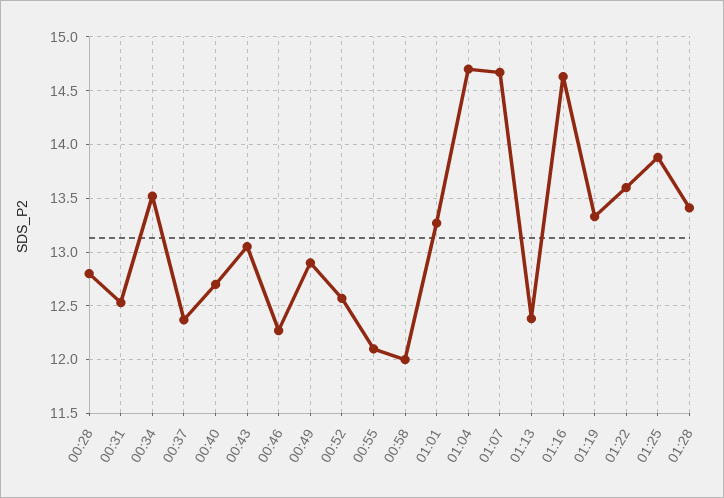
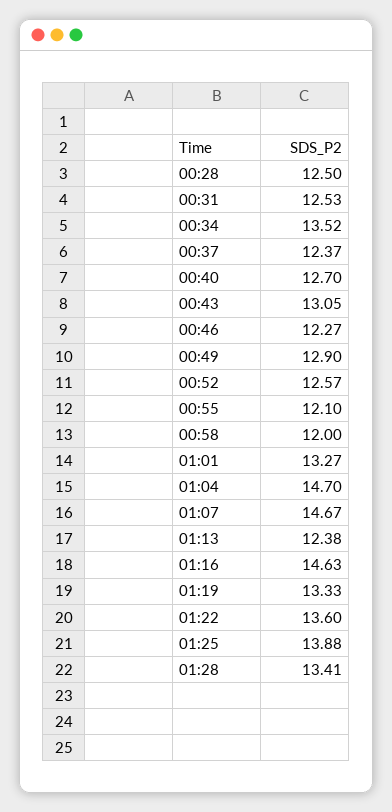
00:28: 12.8 -> 12.5

